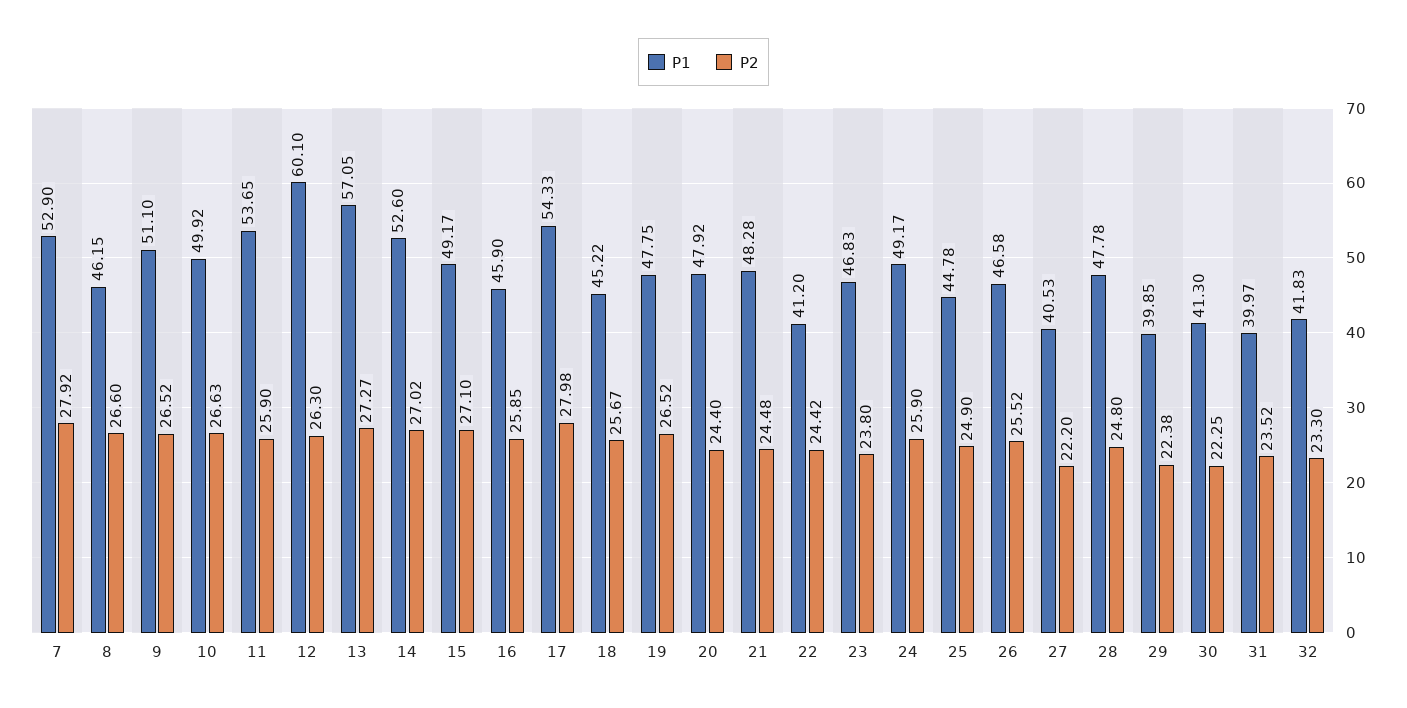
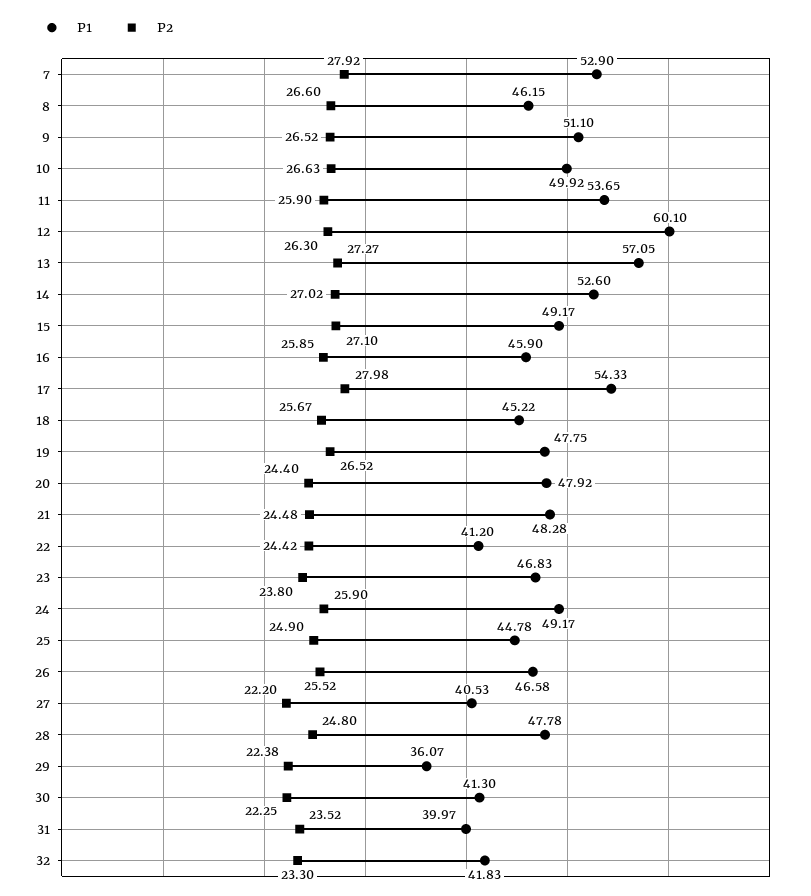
P1, 29: 39.85 -> 36.07

